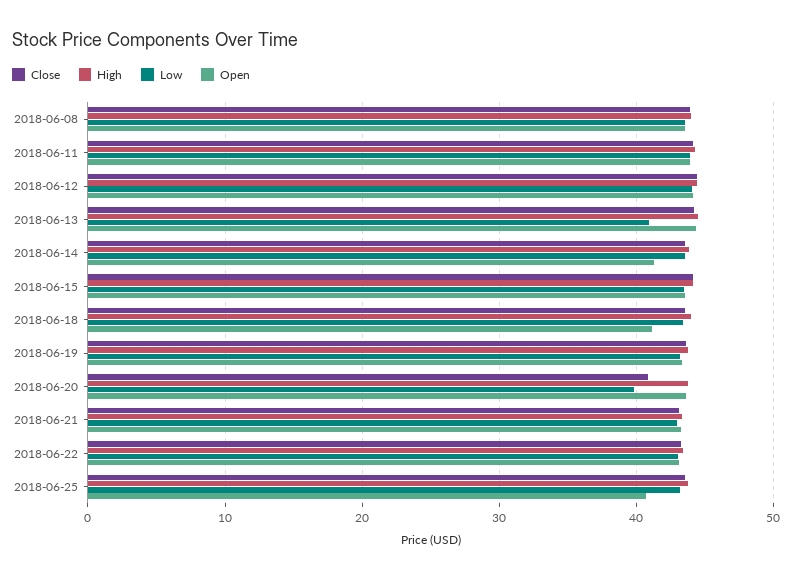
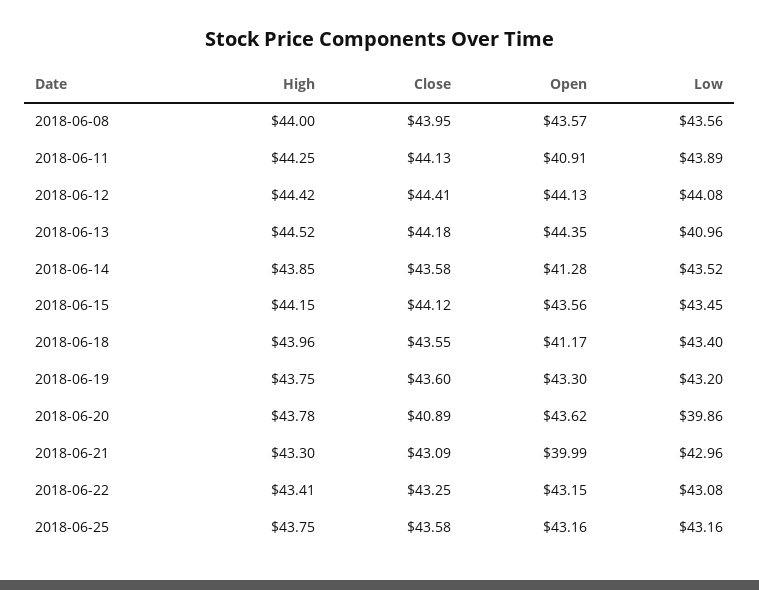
Open, 2018-06-11: 44 -> 40.91
Open, 2018-06-21: 43 -> 39.99
Open, 2018-06-25: 41 -> 43.16

